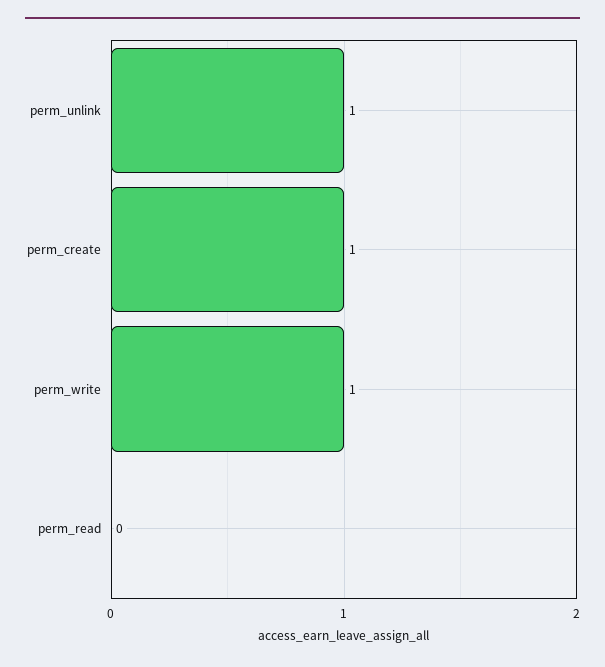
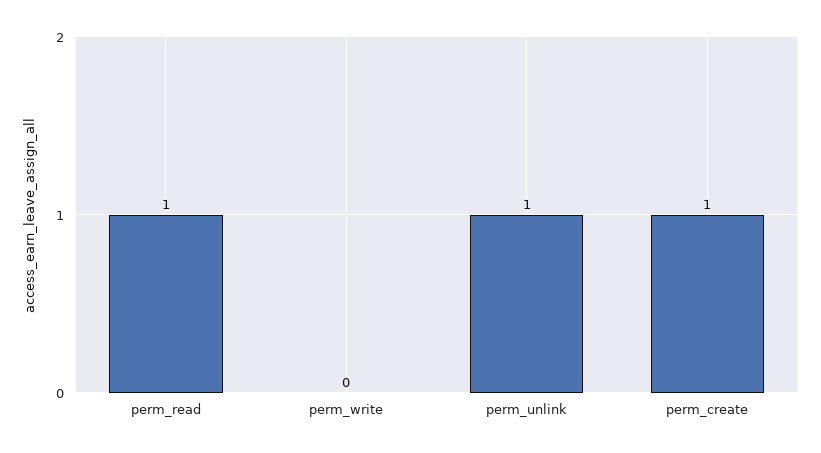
perm_write: 1 -> 0
perm_read: 0 -> 1

